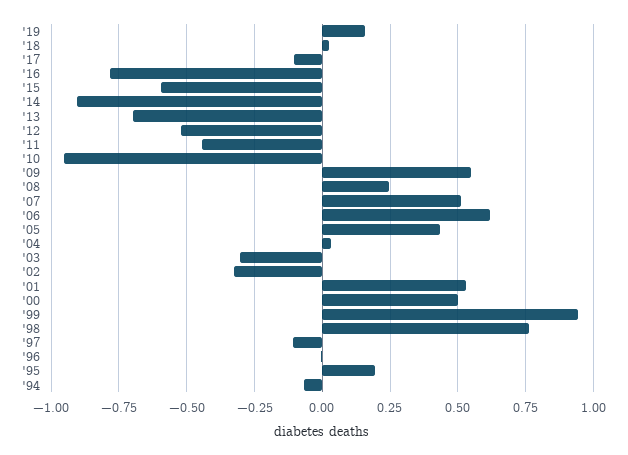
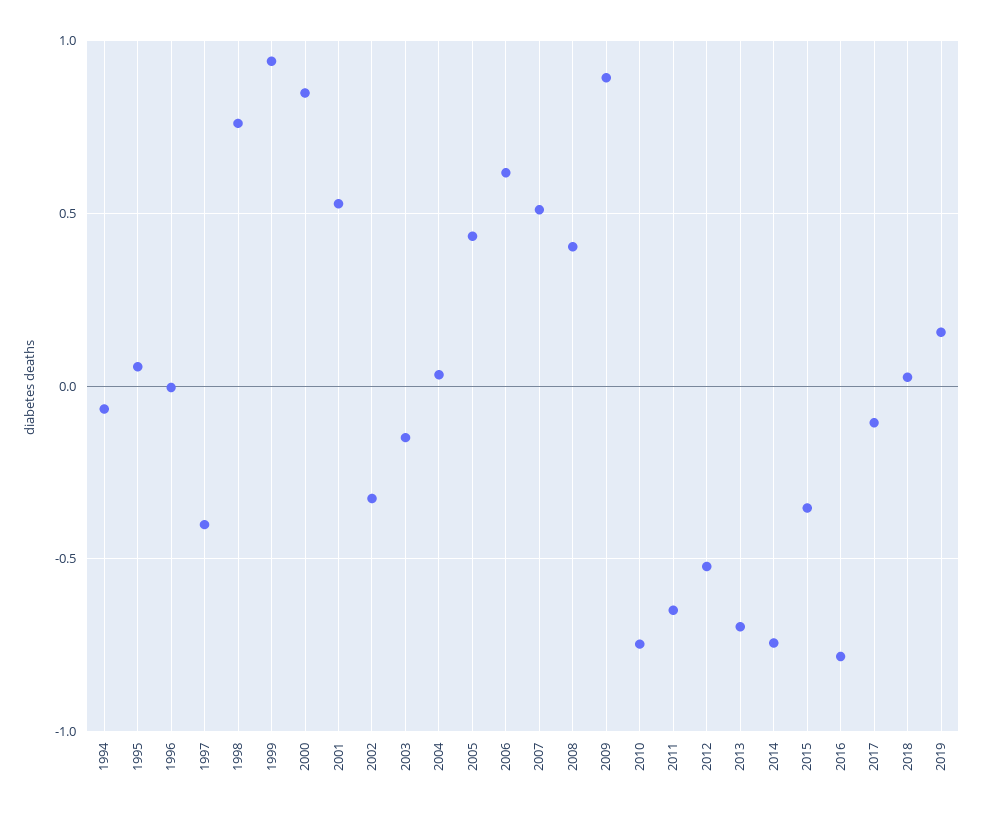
'15: -0.6 -> -0.35
'14: -0.9 -> -0.75
'11: -0.45 -> -0.65
'10: -0.95 -> -0.75
'09: 0.55 -> 0.9
'08: 0.25 -> 0.4
'03: -0.3 -> -0.15
'00: 0.5 -> 0.85
'97: -0.1 -> -0.4
'95: 0.2 -> 0.05

